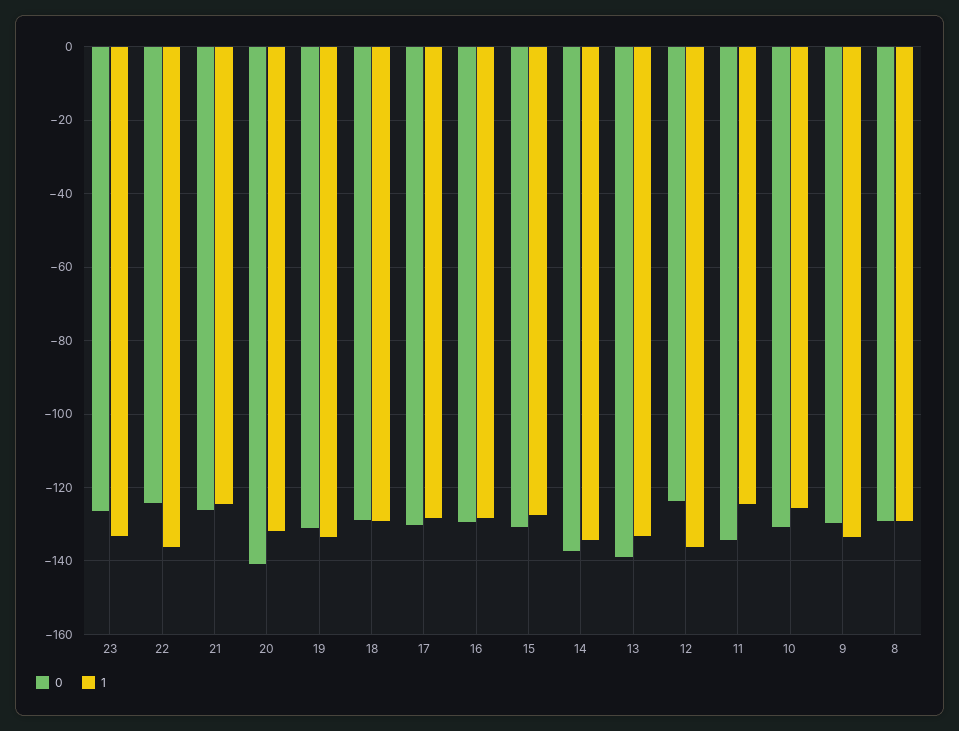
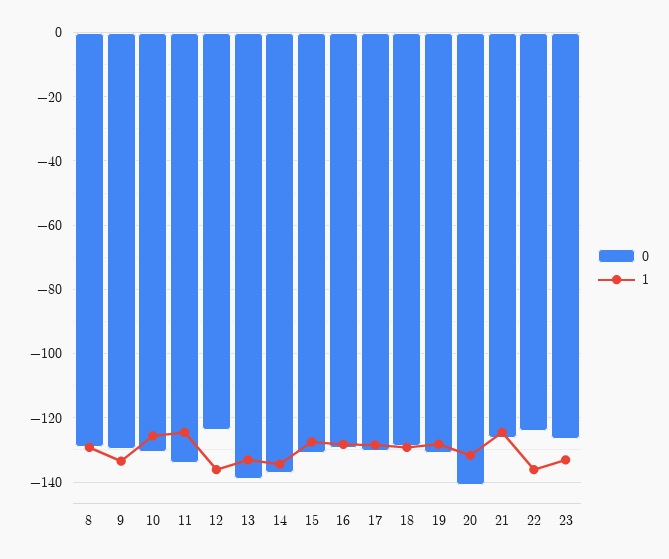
1, 19: -134 -> -128

